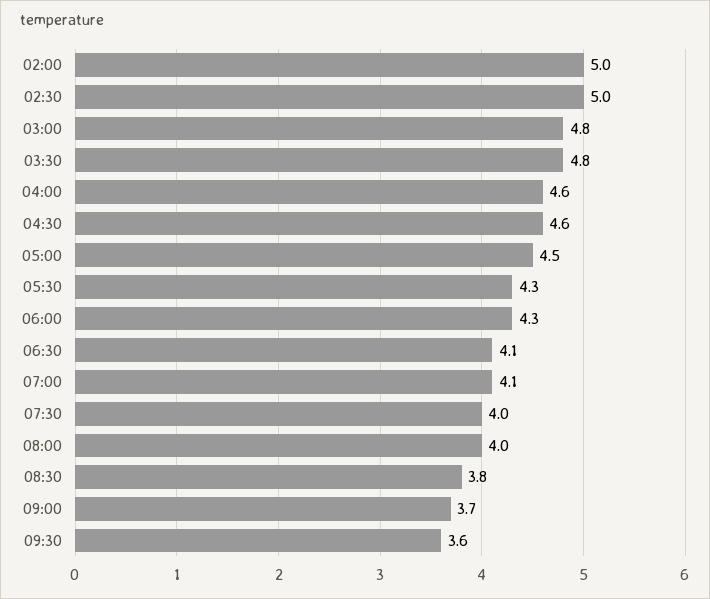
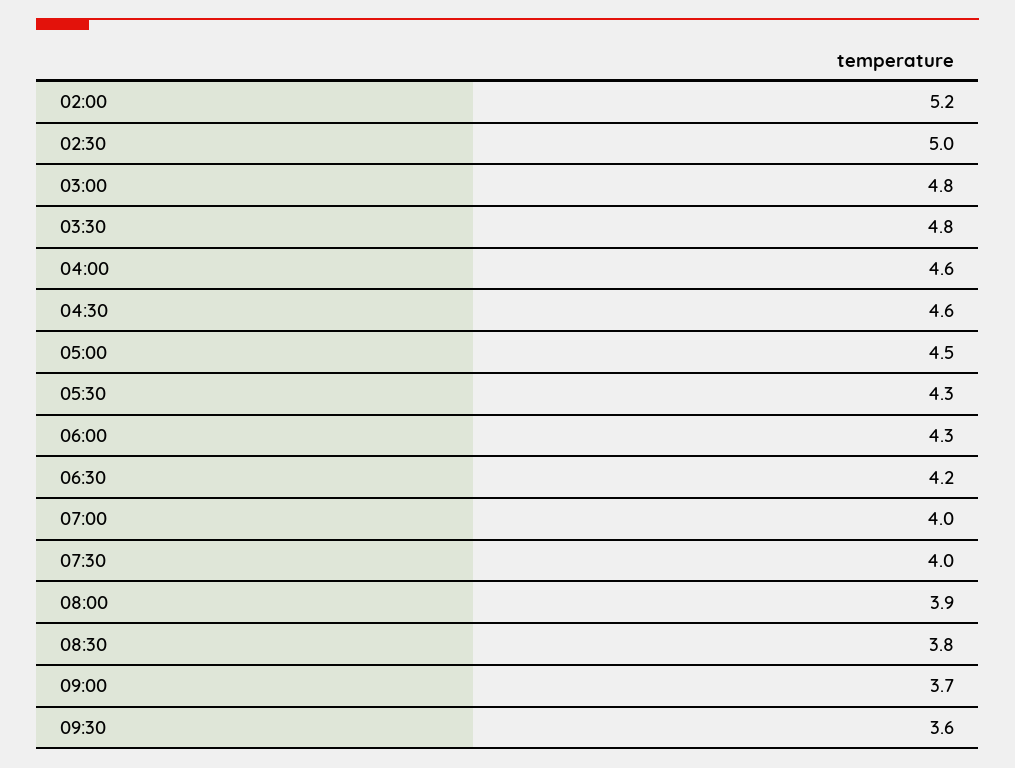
02:00: 5 -> 5.2
06:30: 4.1 -> 4.2
07:00: 4.1 -> 4
08:00: 4 -> 3.9

